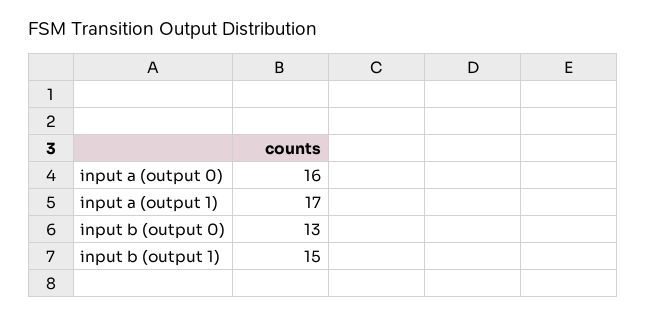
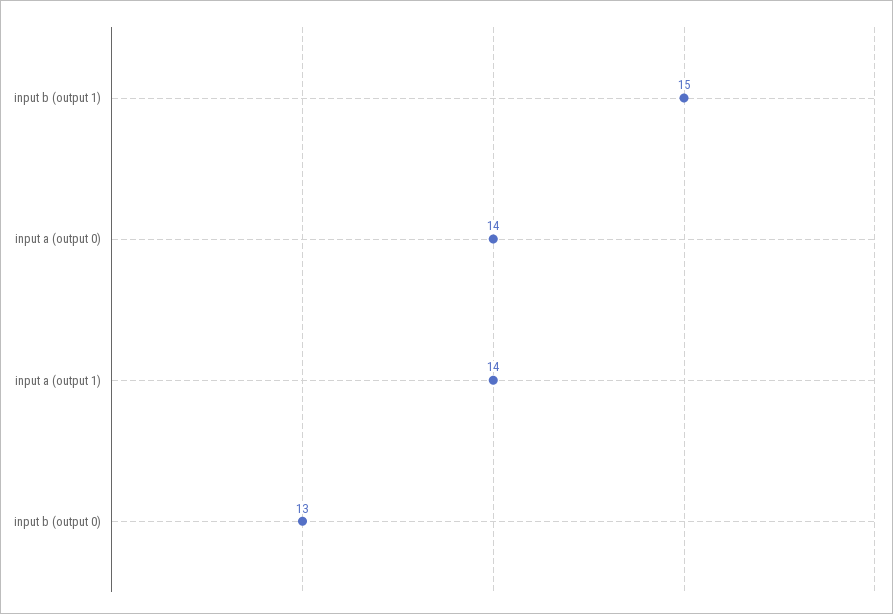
input a (output 0): 16 -> 14
input a (output 1): 17 -> 14

